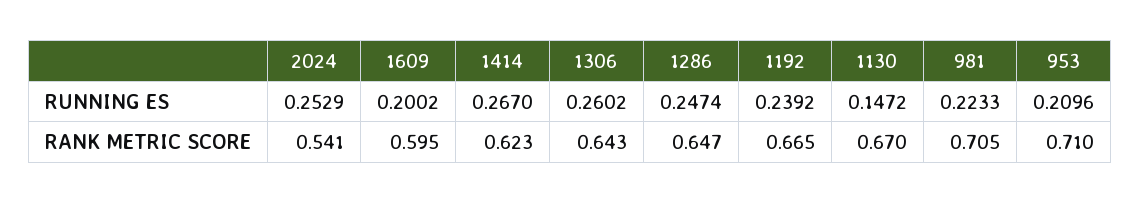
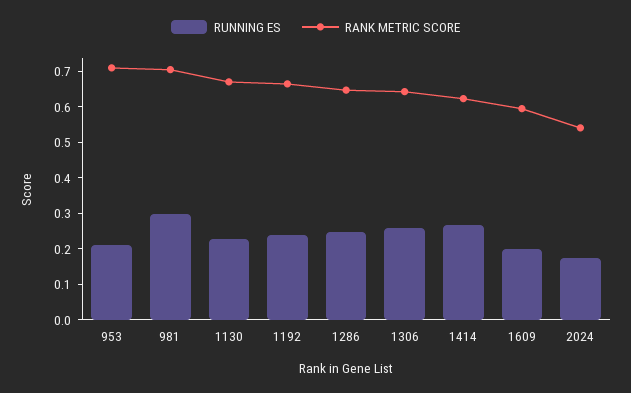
RUNNING ES, 2024: 0.2529 -> 0.175
RUNNING ES, 1130: 0.1472 -> 0.225
RUNNING ES, 981: 0.2233 -> 0.3

